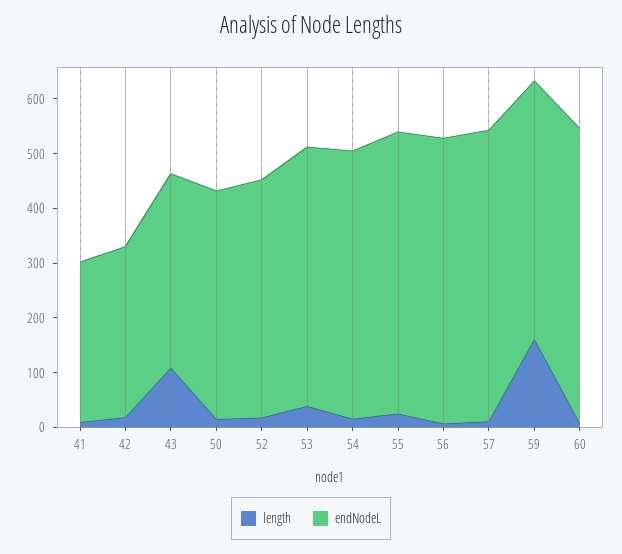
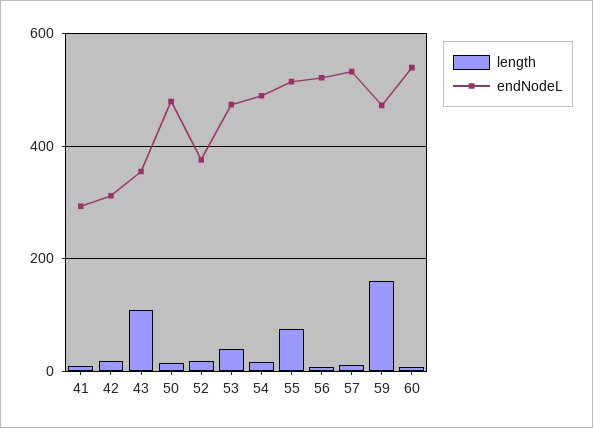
endNodeL, 50: 420 -> 480
endNodeL, 52: 440 -> 380
length, 55: 20 -> 80

